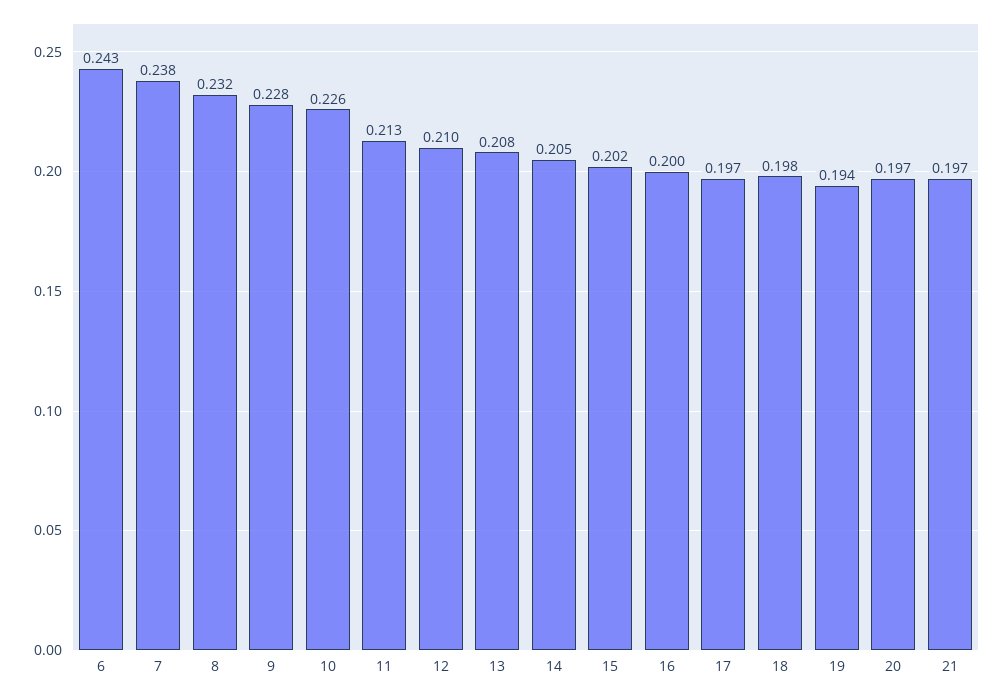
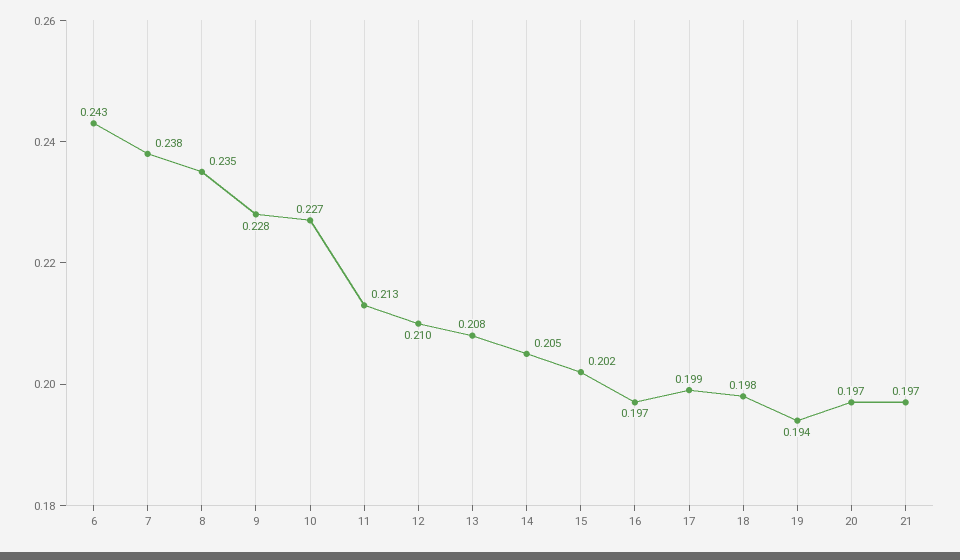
8: 0.232 -> 0.235
10: 0.226 -> 0.227
16: 0.2 -> 0.197
17: 0.197 -> 0.199

